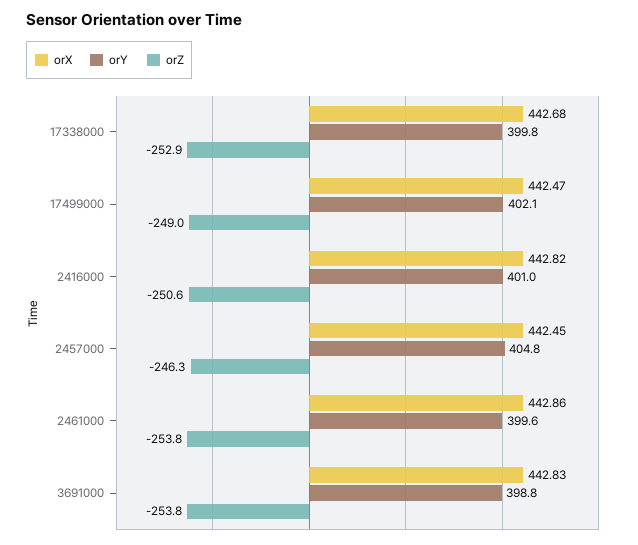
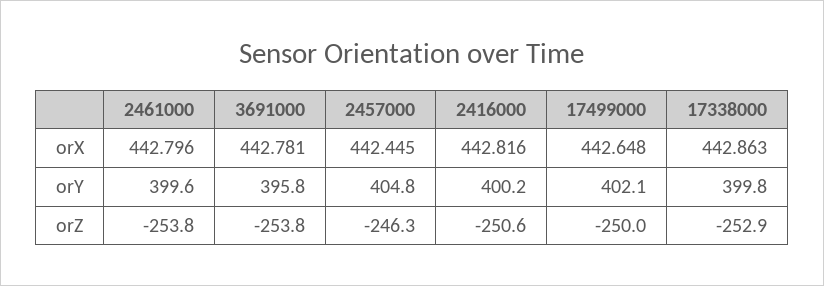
orX, 17338000: 442.68 -> 442.863
orX, 17499000: 442.47 -> 442.648
orZ, 17499000: -249 -> -250
orY, 2416000: 401 -> 400.2
orX, 2461000: 442.86 -> 442.796
orX, 3691000: 442.83 -> 442.781
orY, 3691000: 398.8 -> 395.8

